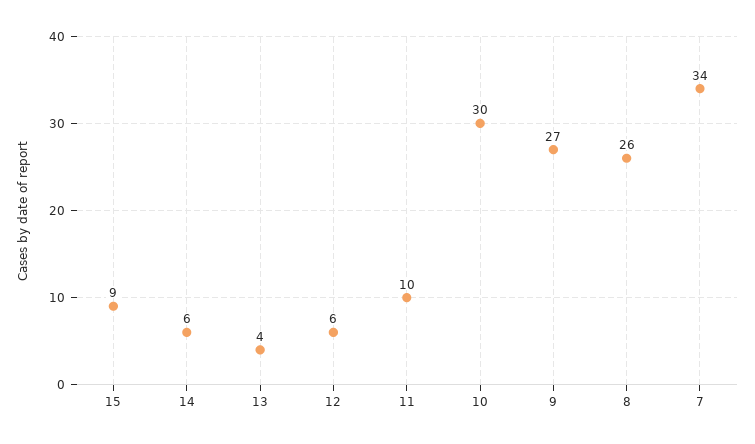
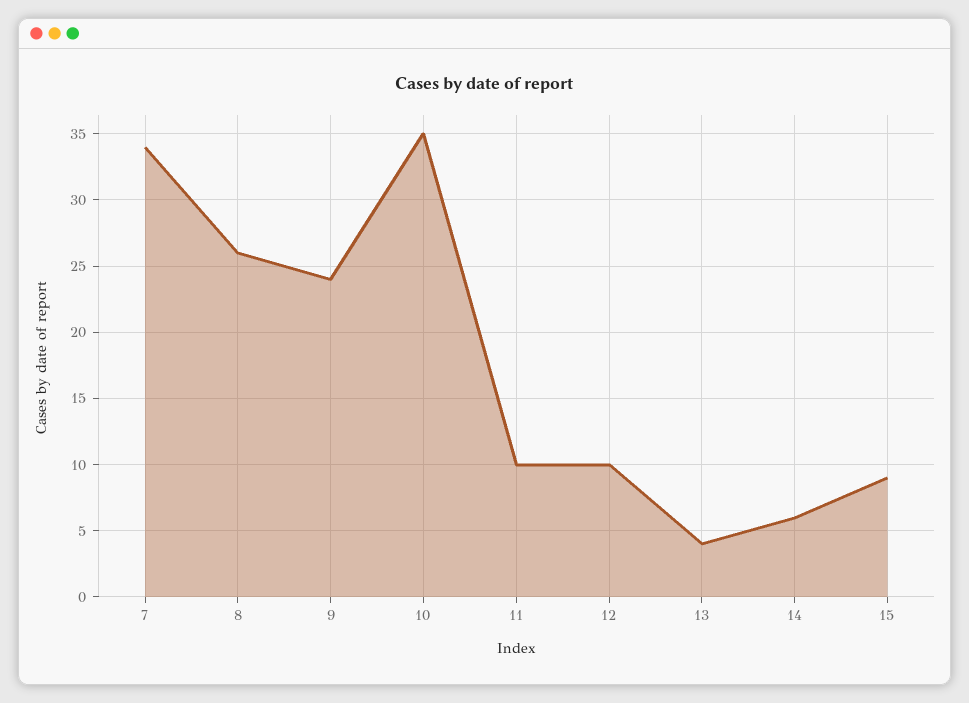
12: 6 -> 10
10: 30 -> 35
9: 27 -> 24

